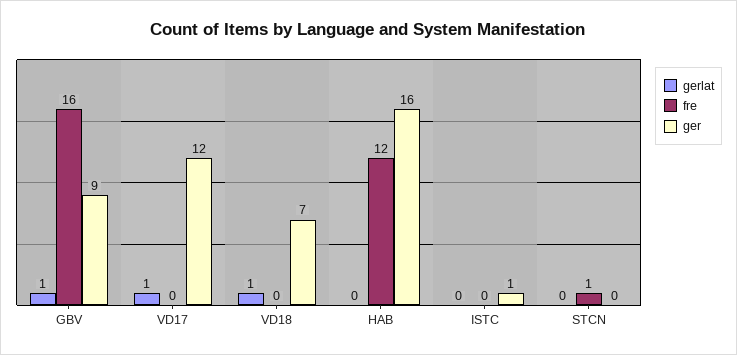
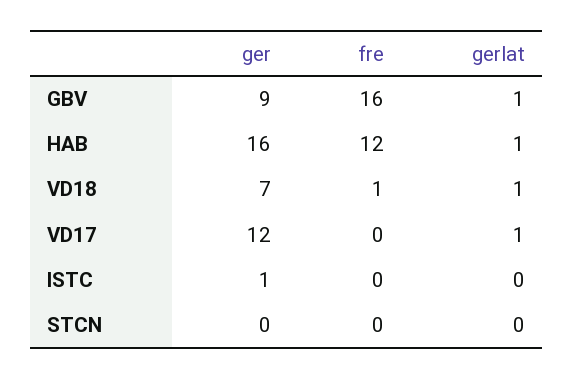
fre, VD18: 0 -> 1
gerlat, HAB: 0 -> 1
fre, STCN: 1 -> 0

